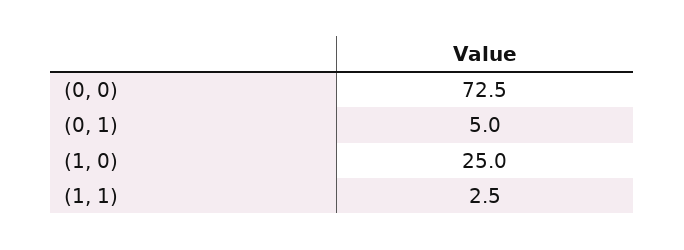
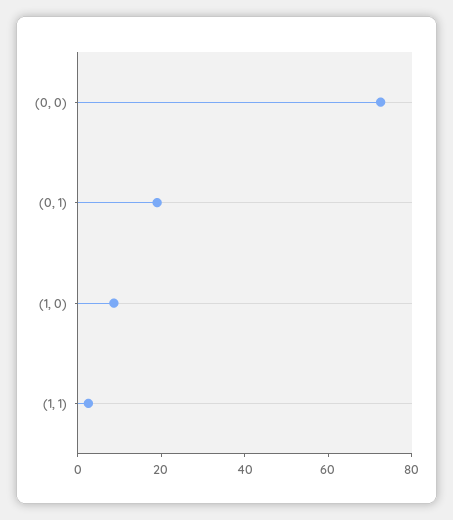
(0, 1): 5 -> 20
(1, 0): 25 -> 10

